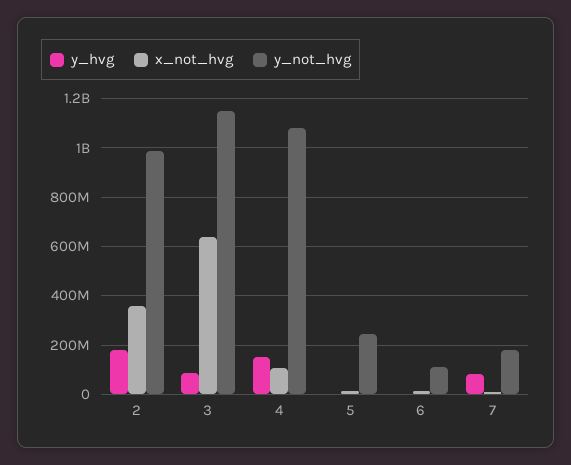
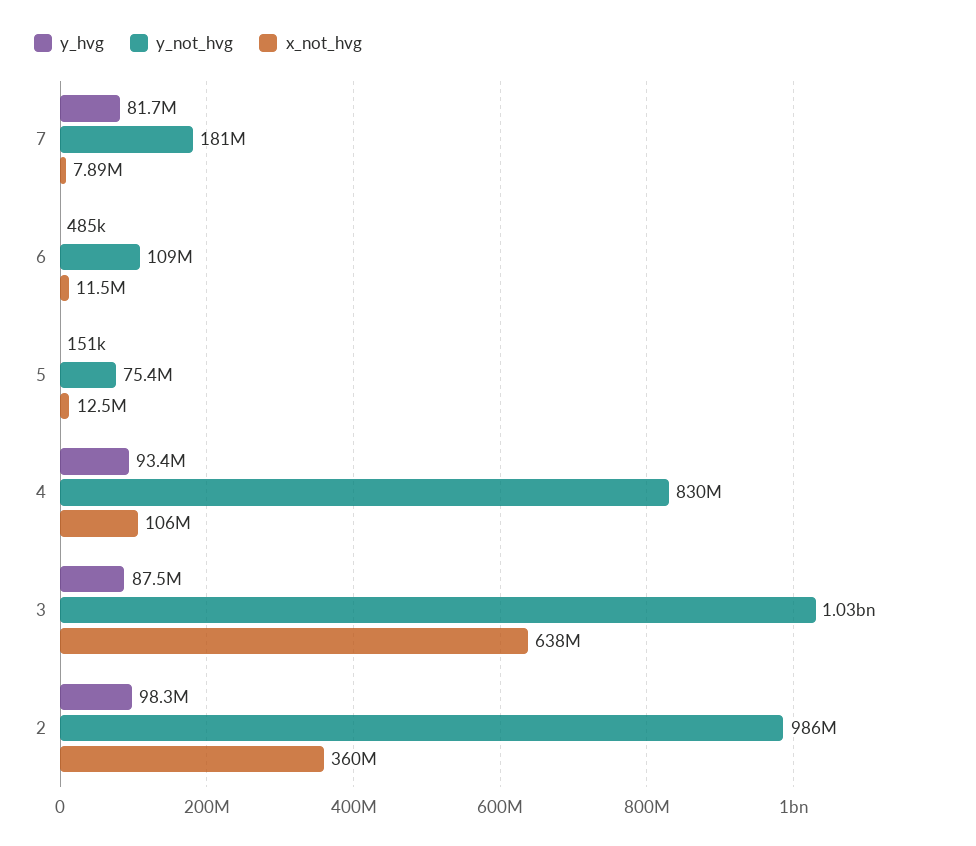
y_hvg, 2: 175000000 -> 98300000
y_not_hvg, 3: 1150000000 -> 1030000000
y_hvg, 4: 150000000 -> 93400000
y_not_hvg, 4: 1075000000 -> 830000000
y_not_hvg, 5: 250000000 -> 75400000

